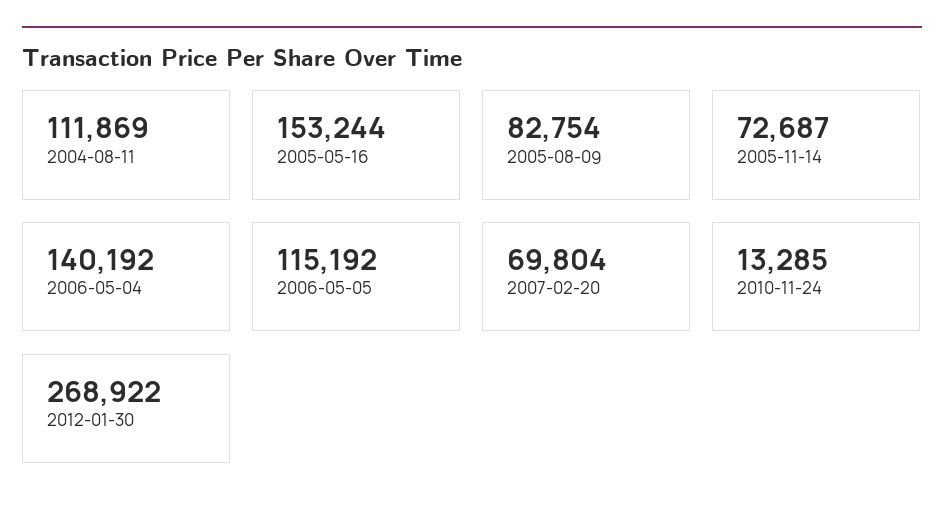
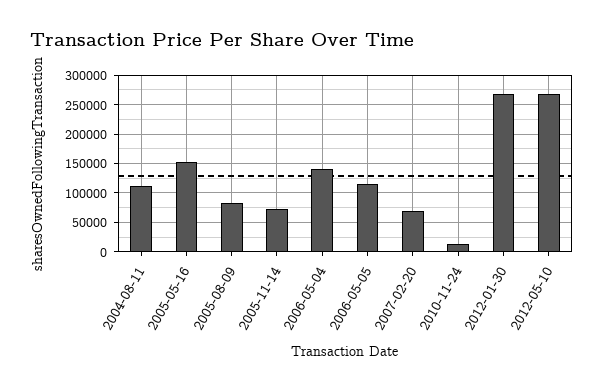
2012-05-10: none -> 275000

